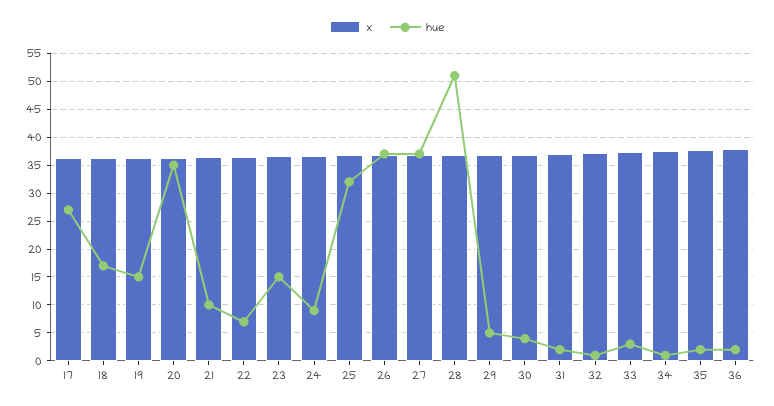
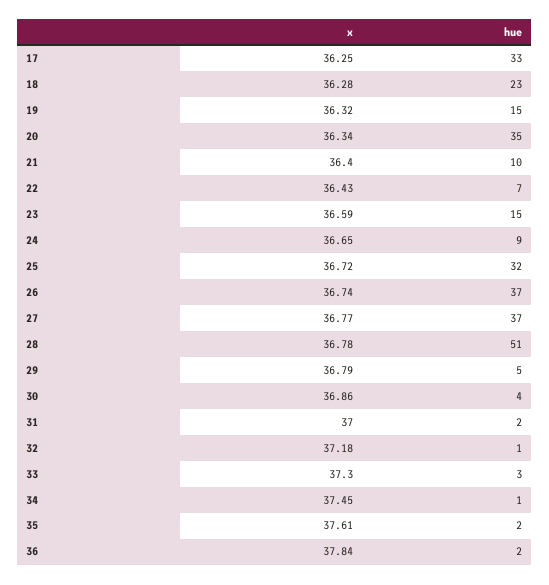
hue, 17: 27.5 -> 33
hue, 18: 17.5 -> 23

